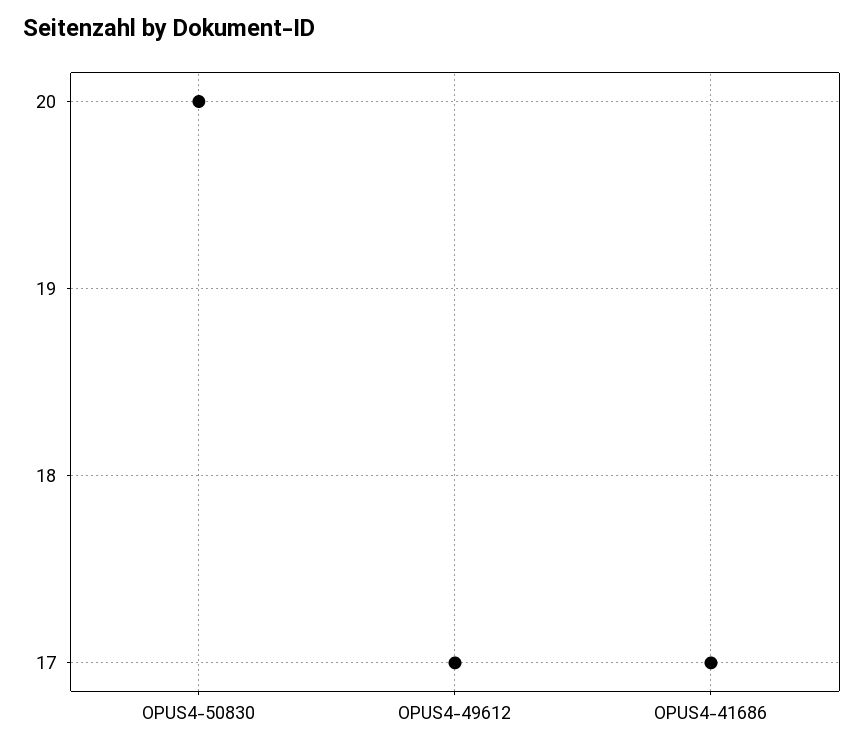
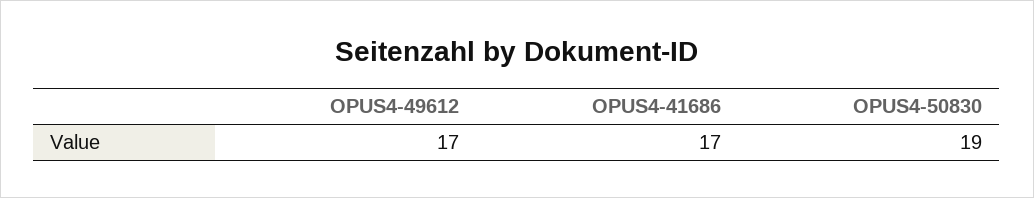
OPUS4-50830: 20 -> 19

